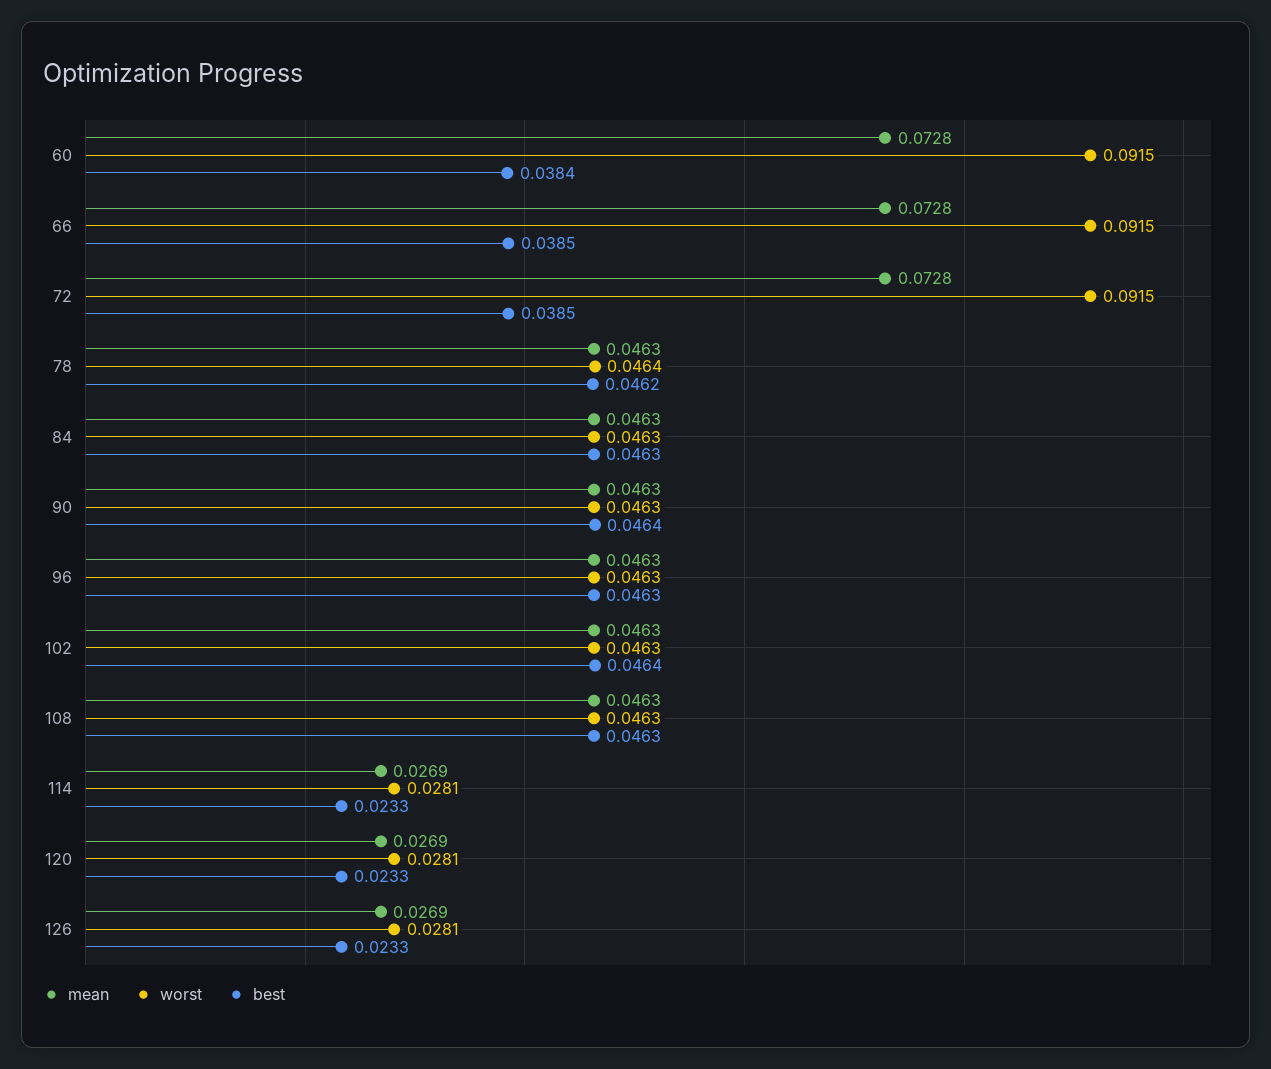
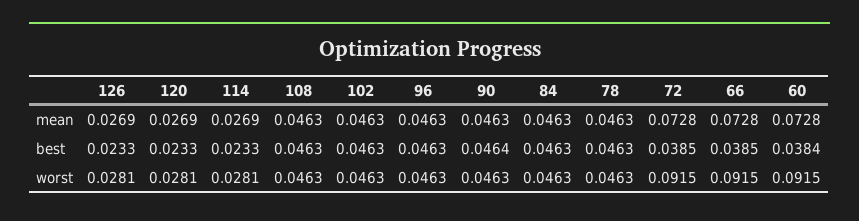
worst, 78: 0.0464 -> 0.0463
best, 78: 0.0462 -> 0.0463
best, 102: 0.0464 -> 0.0463

